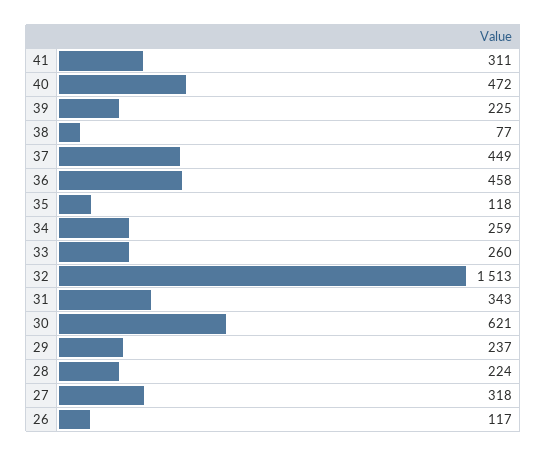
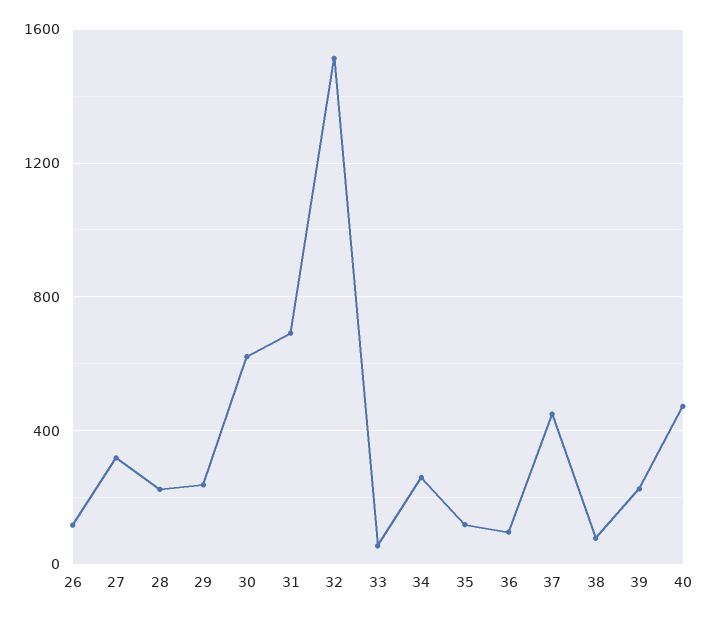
41: 311 -> none
36: 458 -> 100
33: 260 -> 50
31: 343 -> 700

